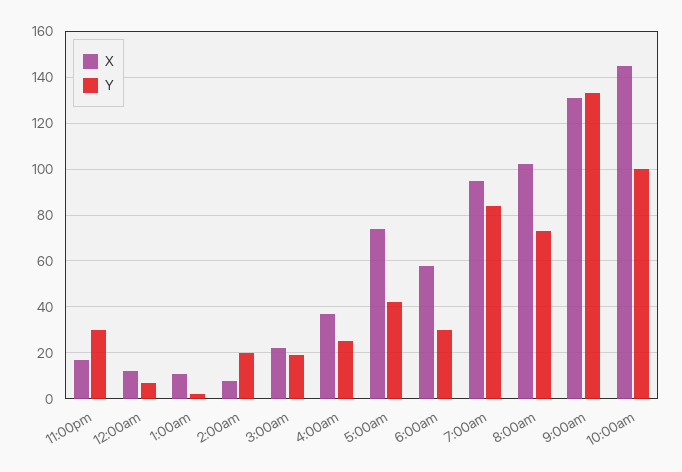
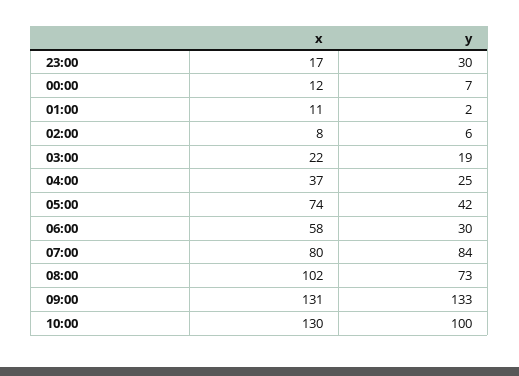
Y, 2:00am: 20 -> 6
X, 7:00am: 95 -> 80
X, 10:00am: 145 -> 130

